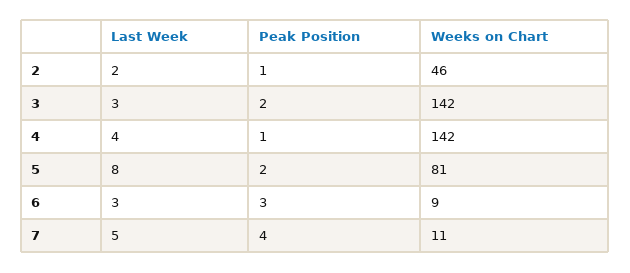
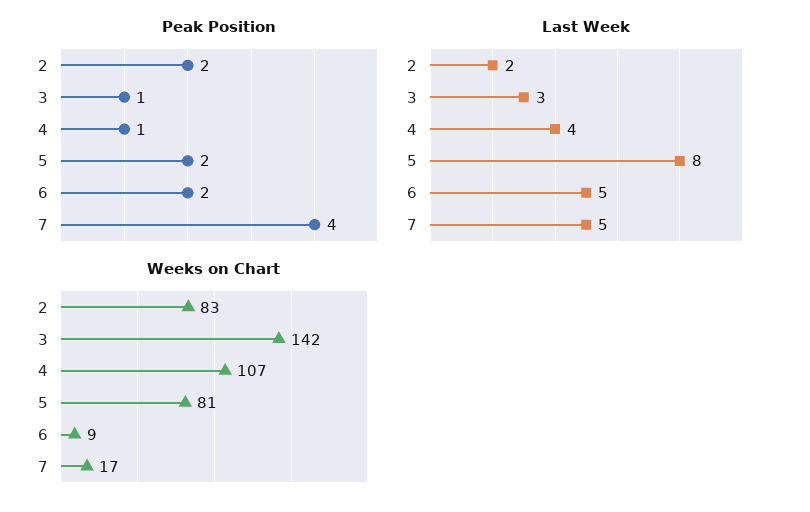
Peak Position, 2: 1 -> 2
Weeks on Chart, 2: 46 -> 83
Peak Position, 3: 2 -> 1
Weeks on Chart, 4: 142 -> 107
Last Week, 6: 3 -> 5
Peak Position, 6: 3 -> 2
Weeks on Chart, 7: 11 -> 17

